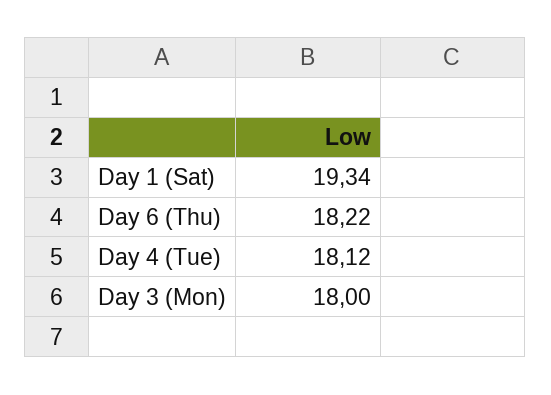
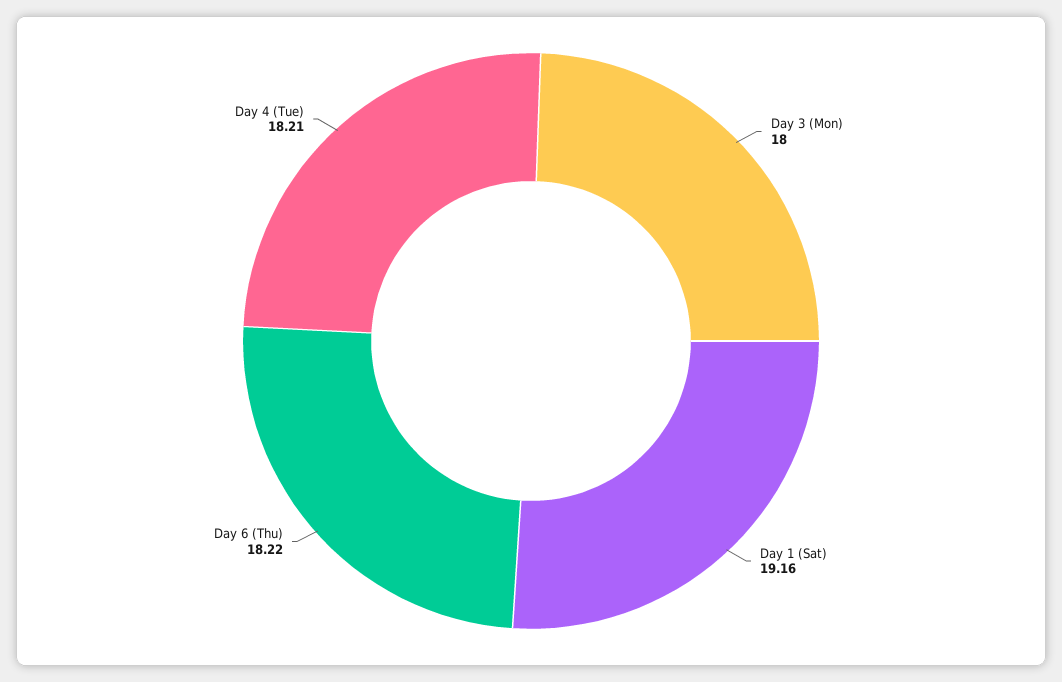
Day 1 (Sat): 19.34 -> 19.16
Day 4 (Tue): 18.12 -> 18.21

